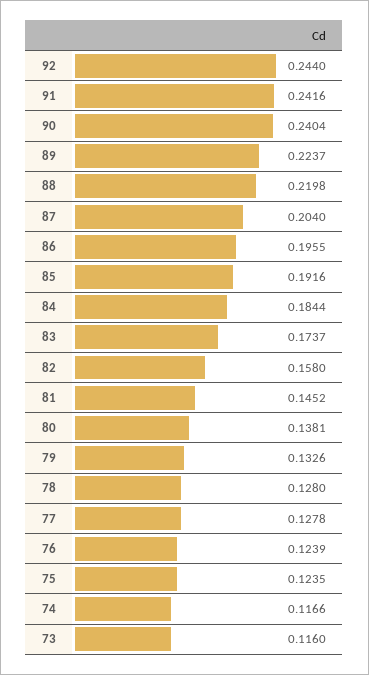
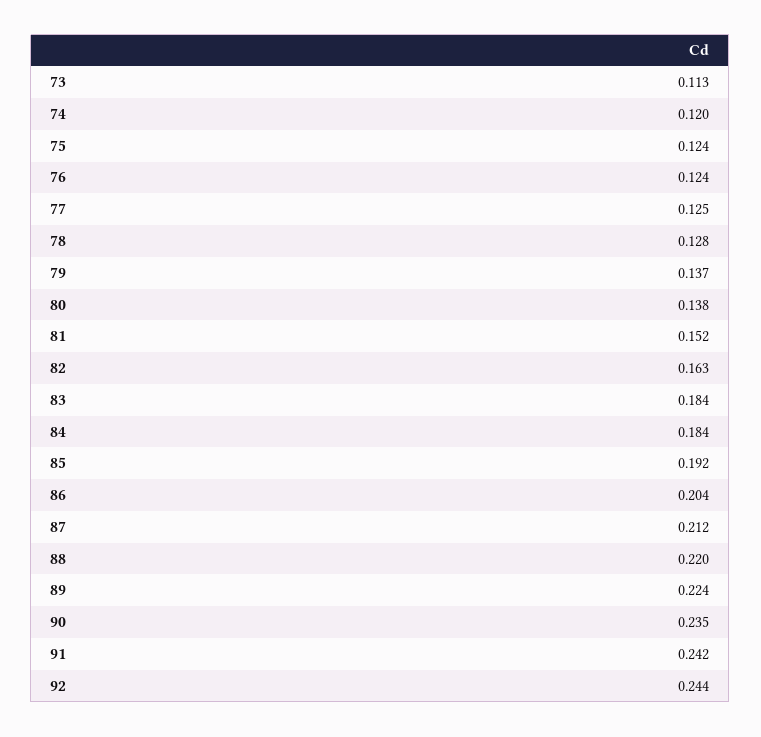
90: 0.2404 -> 0.235
87: 0.204 -> 0.212
86: 0.1955 -> 0.204
83: 0.1737 -> 0.184
82: 0.158 -> 0.163
81: 0.1452 -> 0.152
79: 0.1326 -> 0.137
77: 0.1278 -> 0.125
74: 0.1166 -> 0.12
73: 0.116 -> 0.113

